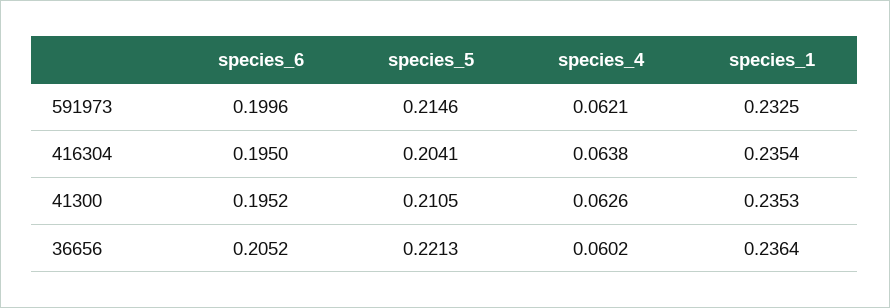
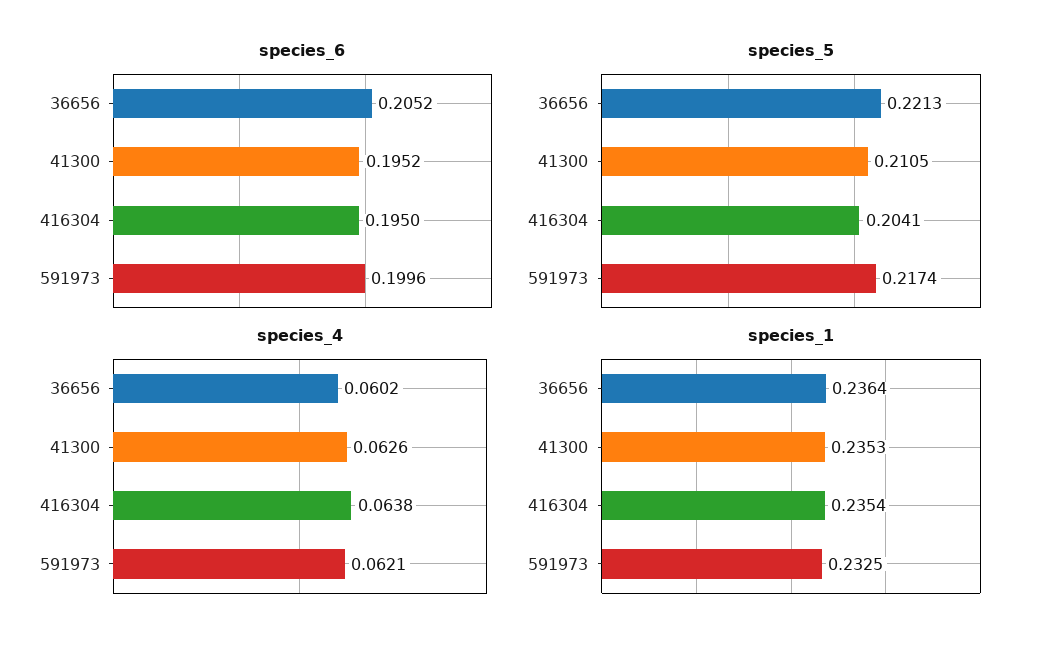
species_5, 591973: 0.2146 -> 0.2174

